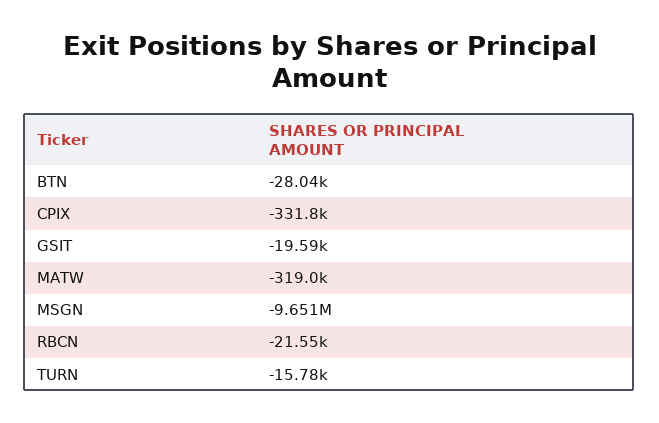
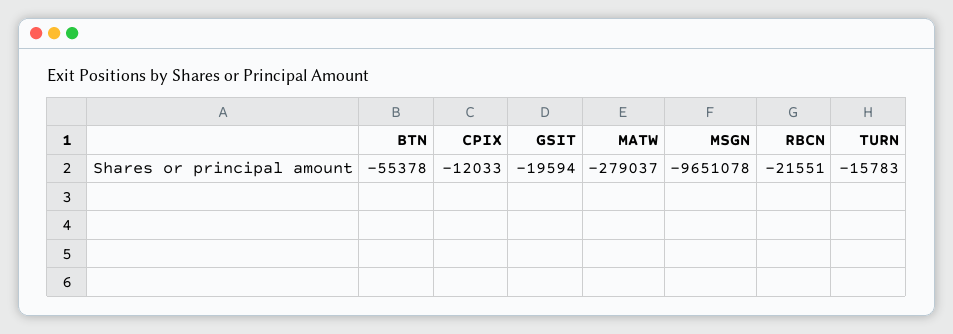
BTN: -28040 -> -55378
CPIX: -331800 -> -12033
MATW: -319000 -> -279037

